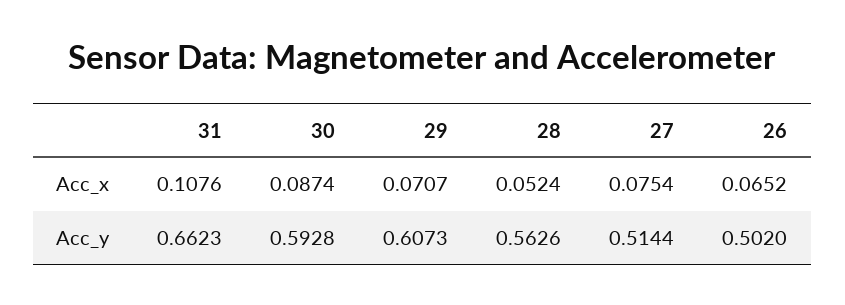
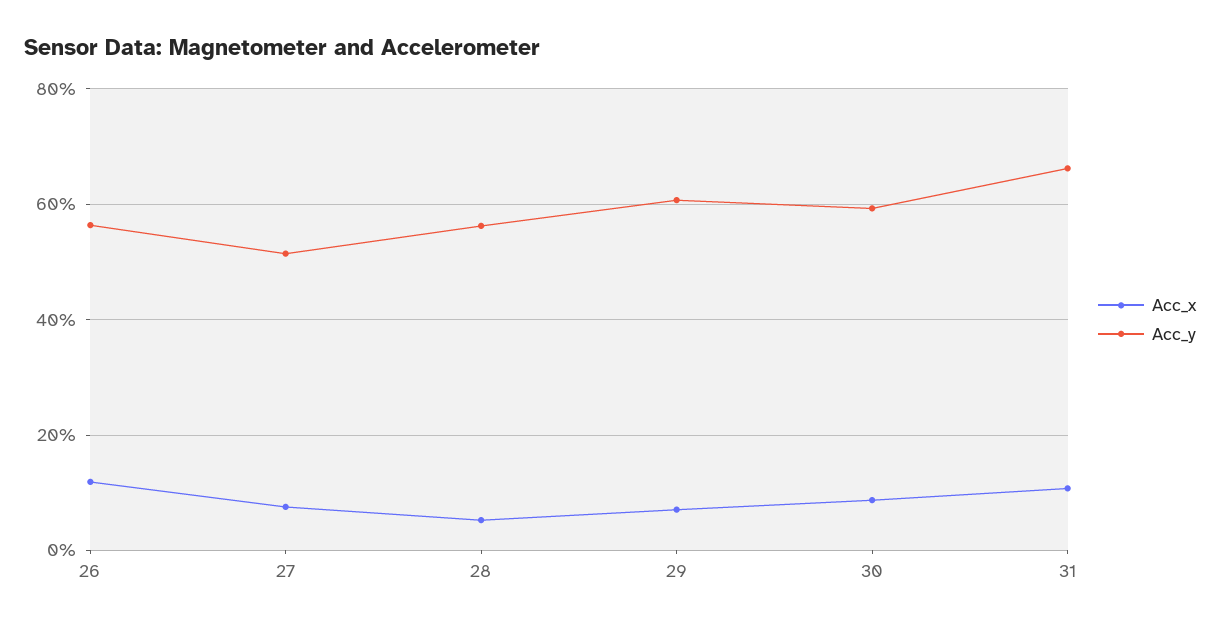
Acc_x, 26: 0.0652 -> 0.12
Acc_y, 26: 0.502 -> 0.56

